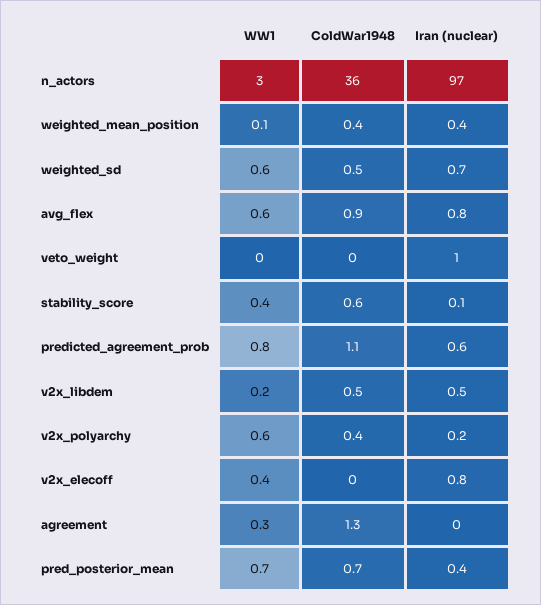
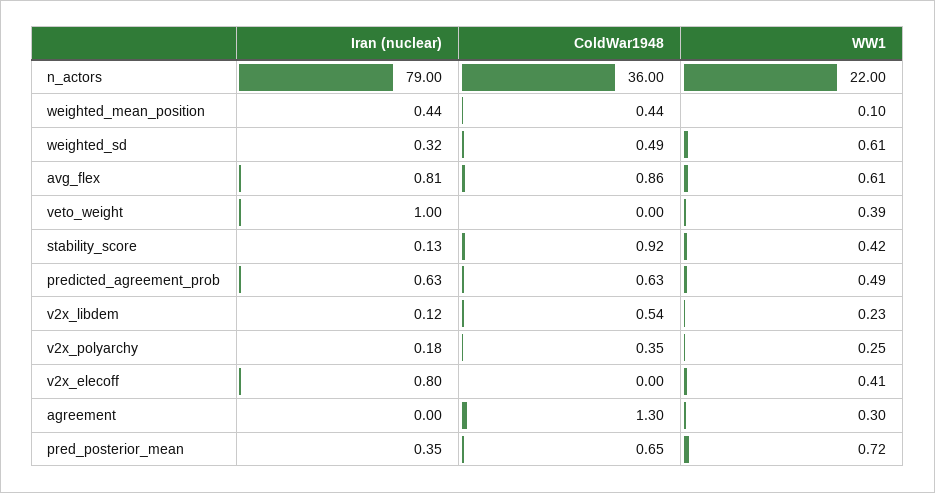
WW1, n_actors: 3 -> 22
Iran (nuclear), n_actors: 97 -> 79
Iran (nuclear), weighted_sd: 0.7 -> 0.32
WW1, veto_weight: 0 -> 0.39
ColdWar1948, stability_score: 0.6 -> 0.92
WW1, predicted_agreement_prob: 0.8 -> 0.49
ColdWar1948, predicted_agreement_prob: 1.1 -> 0.63
Iran (nuclear), v2x_libdem: 0.5 -> 0.12
WW1, v2x_polyarchy: 0.6 -> 0.25

